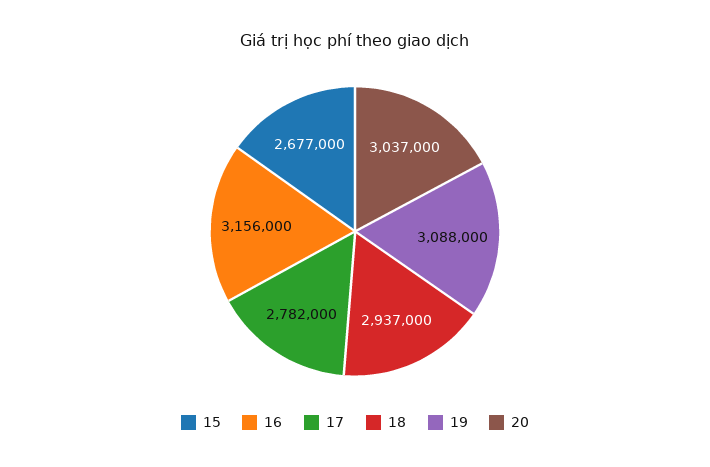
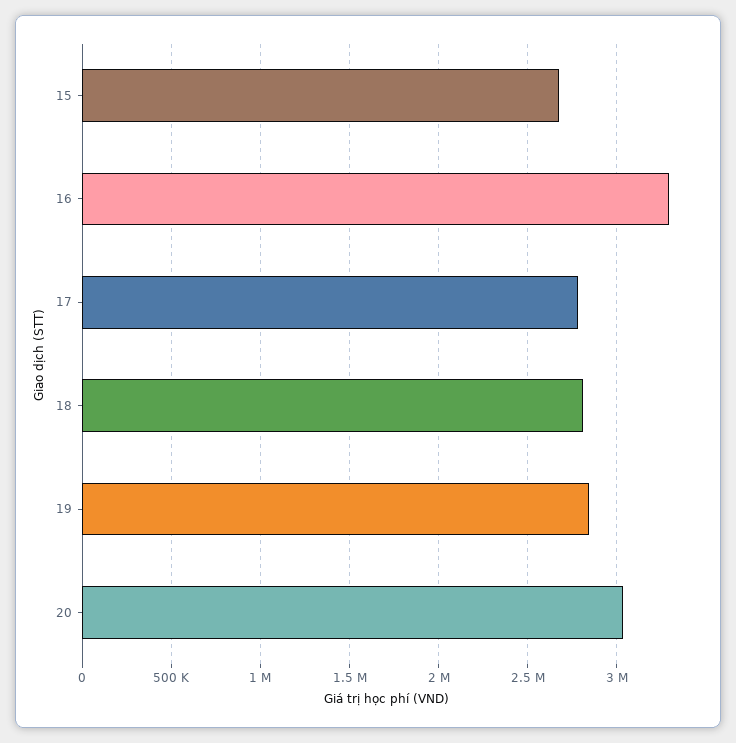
16: 3156000 -> 3300000
18: 2937000 -> 2800000
19: 3088000 -> 2850000

